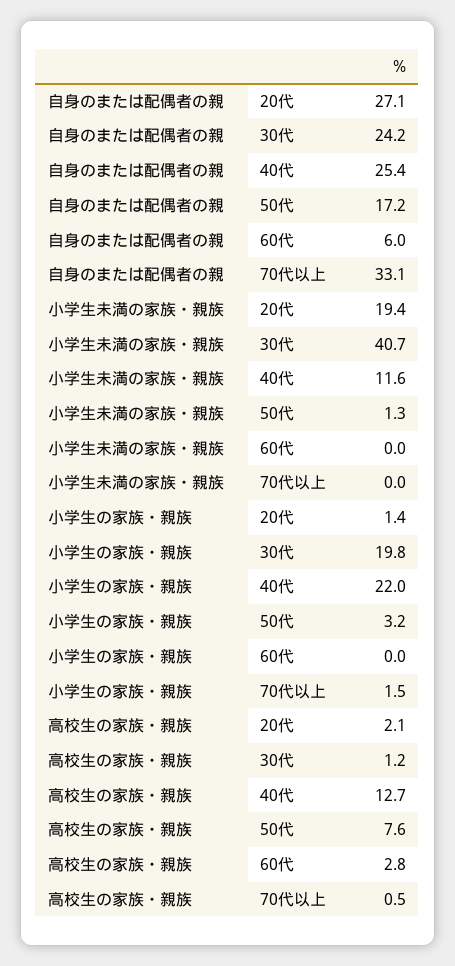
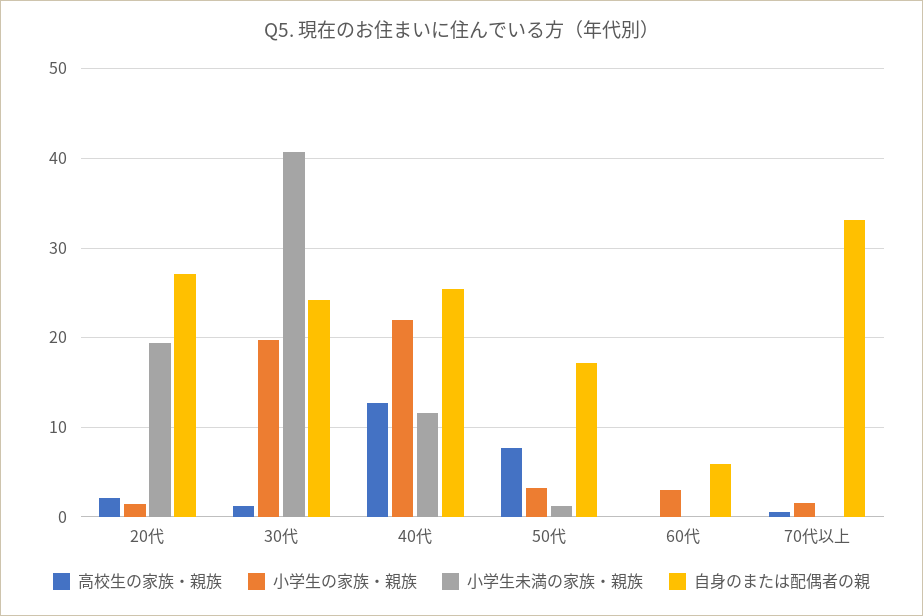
小学生の家族・親族, 60代: 0 -> 3
高校生の家族・親族, 60代: 2.8 -> 0

